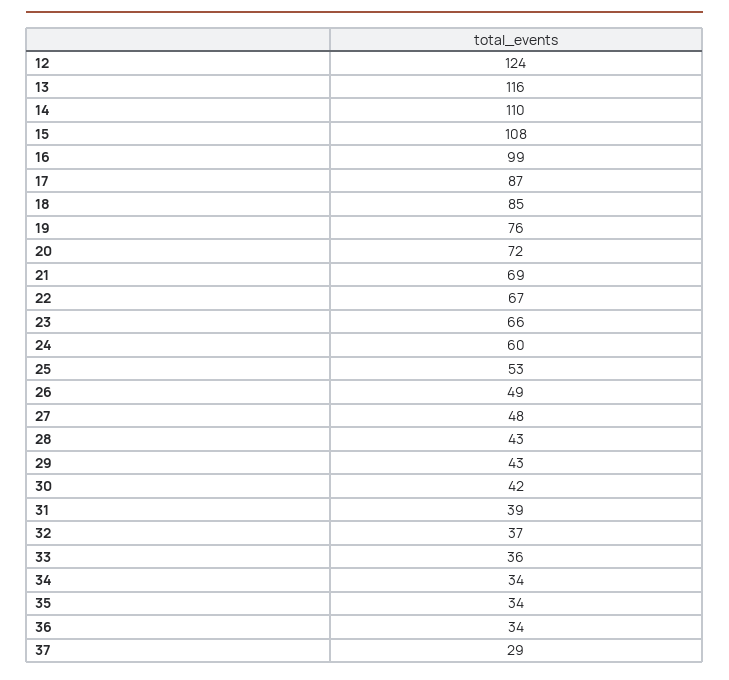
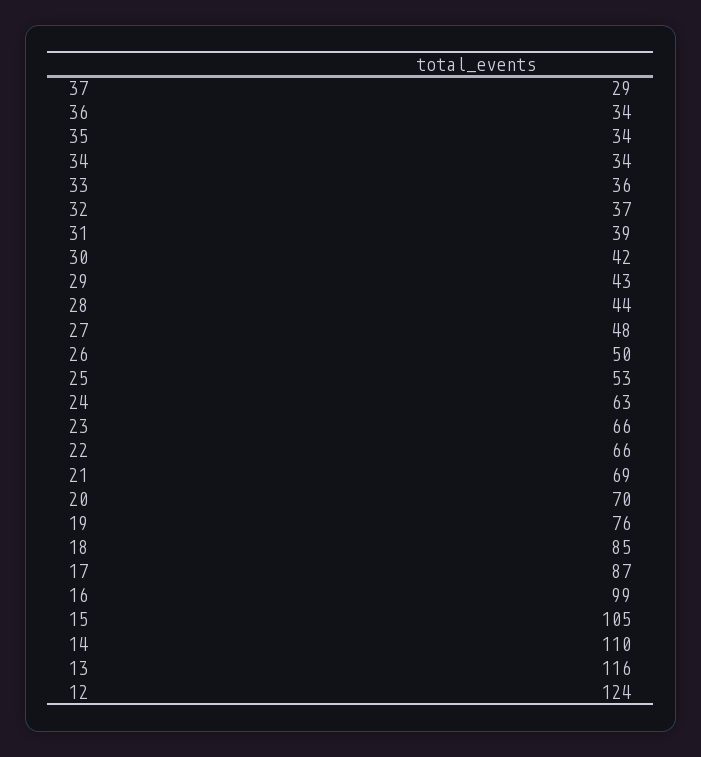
15: 108 -> 105
20: 72 -> 70
22: 67 -> 66
24: 60 -> 63
26: 49 -> 50
28: 43 -> 44

